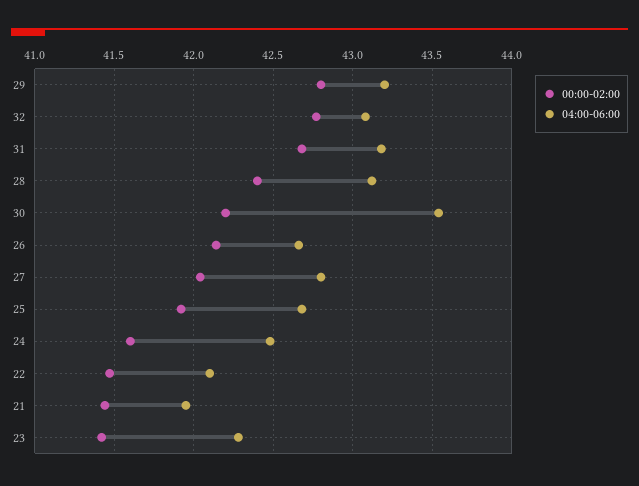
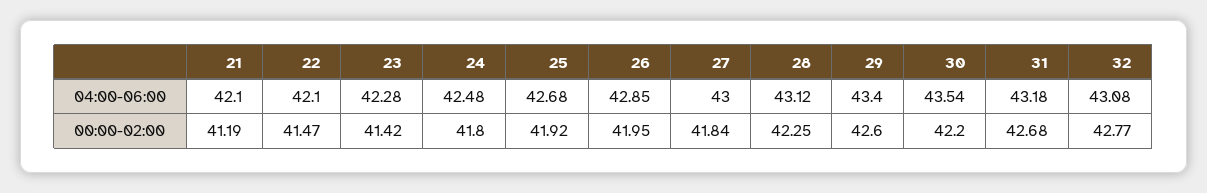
00:00-02:00, 29: 42.8 -> 42.6
04:00-06:00, 29: 43.2 -> 43.4
00:00-02:00, 28: 42.4 -> 42.25
00:00-02:00, 26: 42.15 -> 41.95
04:00-06:00, 26: 42.65 -> 42.85
00:00-02:00, 27: 42.05 -> 41.84
04:00-06:00, 27: 42.8 -> 43
00:00-02:00, 24: 41.6 -> 41.8
00:00-02:00, 21: 41.45 -> 41.19
04:00-06:00, 21: 41.95 -> 42.1

